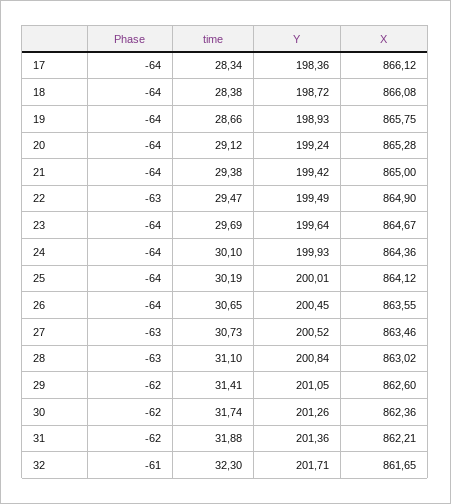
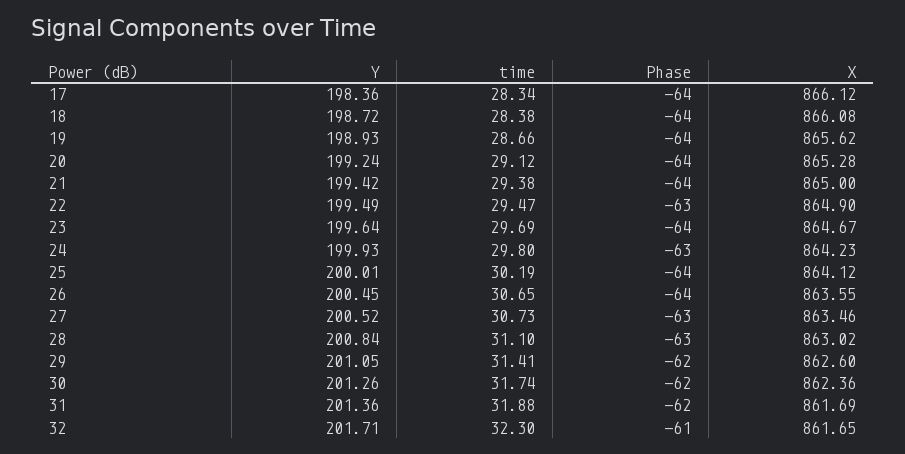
X, 19: 865.75 -> 865.62
Phase, 24: -64 -> -63
time, 24: 30.1 -> 29.8
X, 24: 864.36 -> 864.23
X, 31: 862.21 -> 861.69

